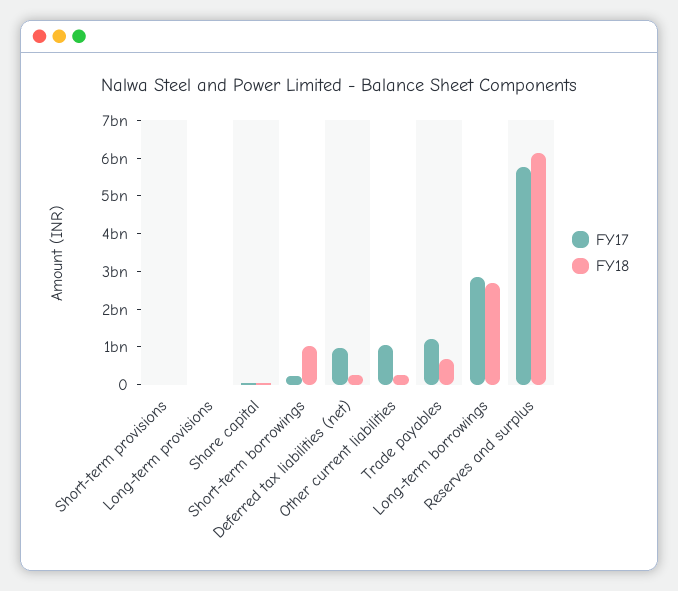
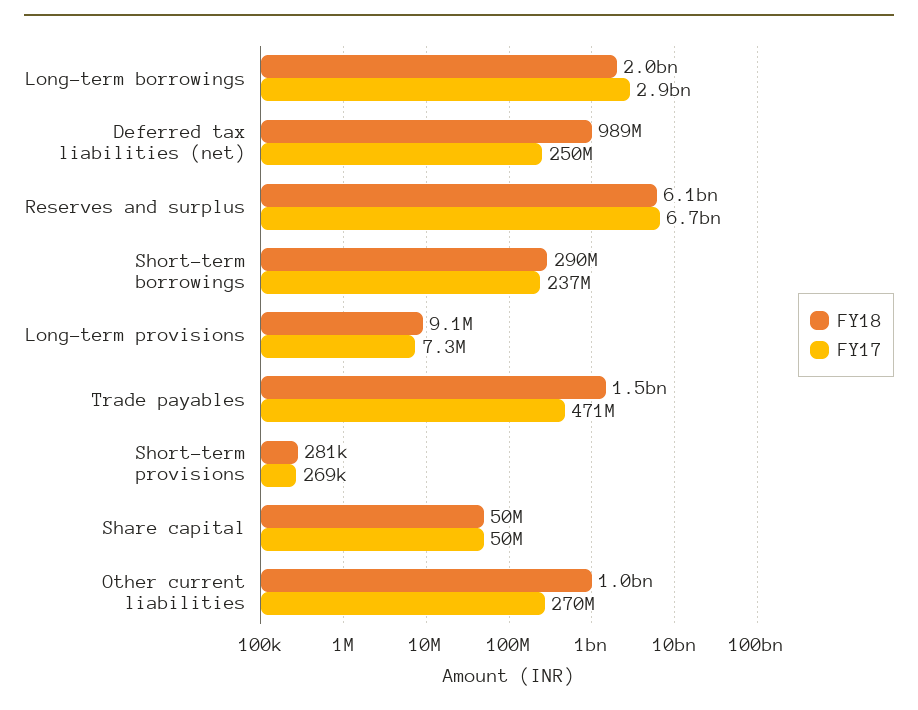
FY18, Short-term borrowings: 1000000000 -> 290000000
FY17, Deferred tax liabilities (net): 1000000000 -> 250000000
FY18, Deferred tax liabilities (net): 250000000 -> 989000000
FY17, Other current liabilities: 1000000000 -> 270000000
FY18, Other current liabilities: 250000000 -> 1000000000
FY17, Trade payables: 1250000000 -> 471000000
FY18, Trade payables: 750000000 -> 1500000000
FY18, Long-term borrowings: 2750000000 -> 2000000000
FY17, Reserves and surplus: 5750000000 -> 6700000000

